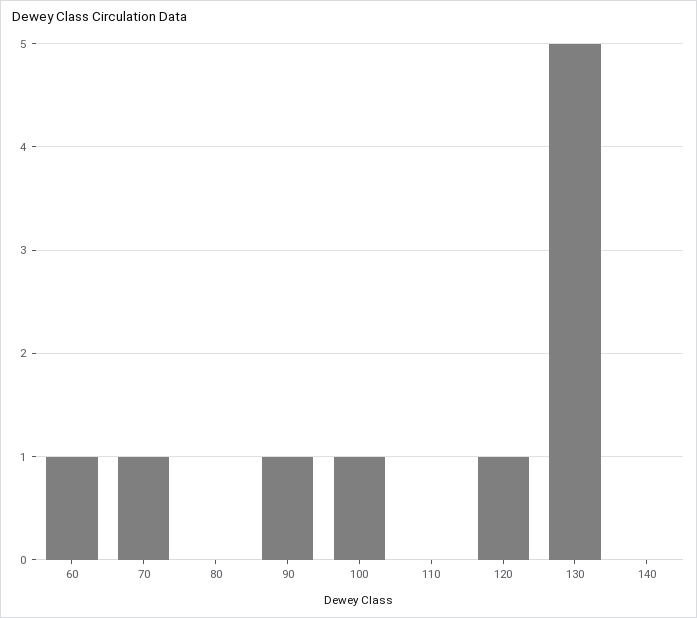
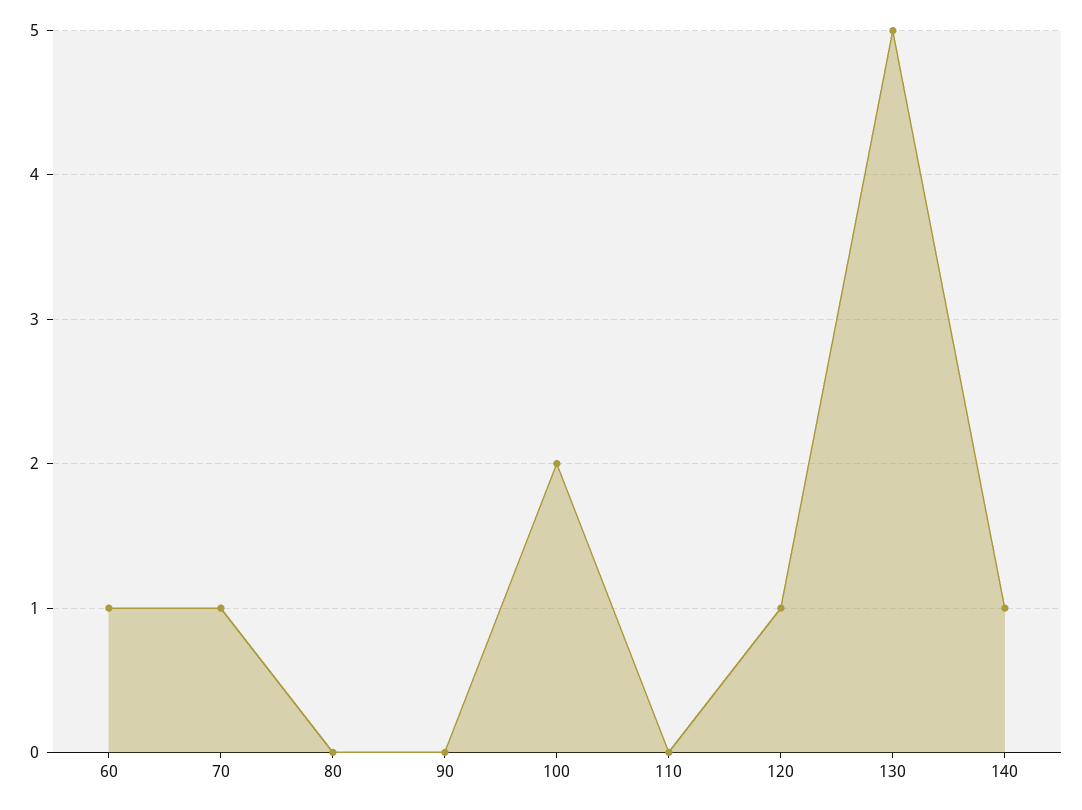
90: 1 -> 0
100: 1 -> 2
140: 0 -> 1

